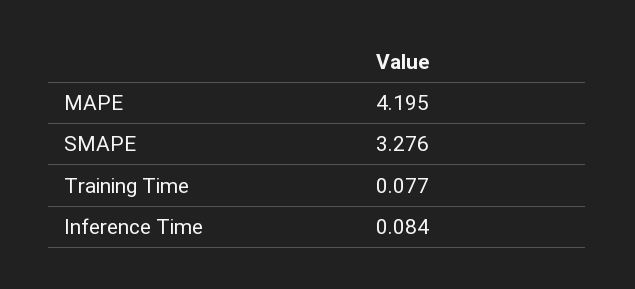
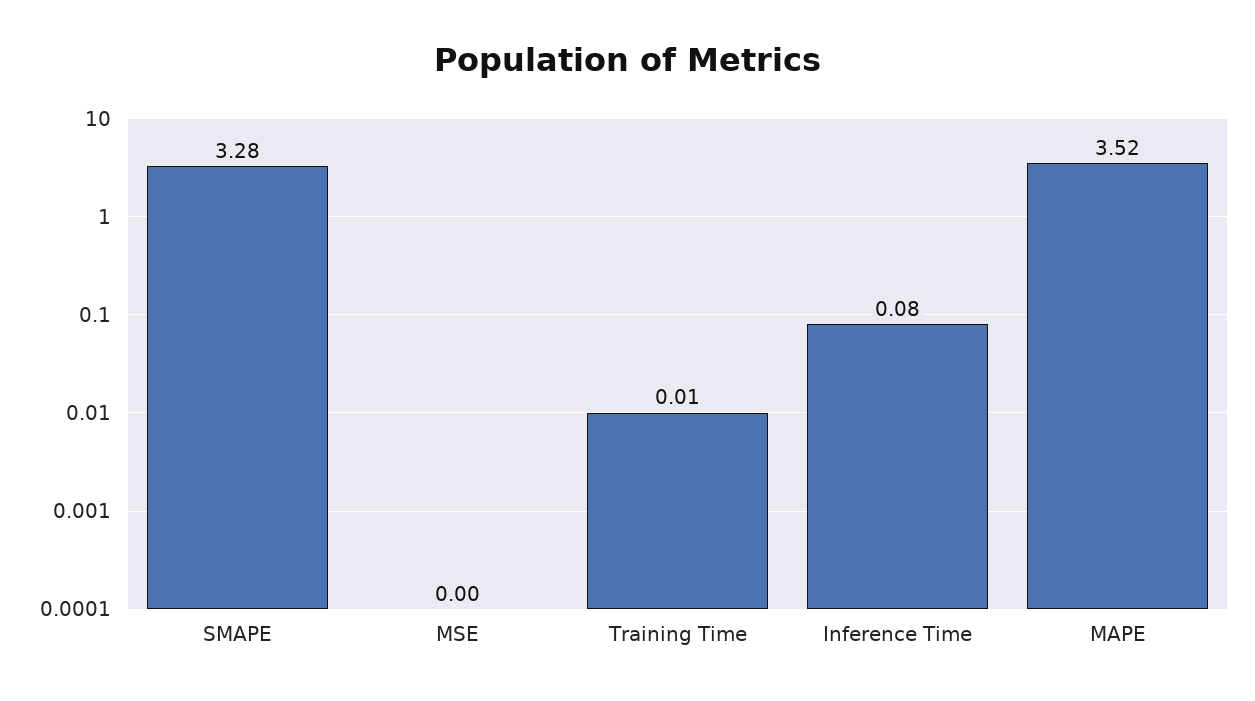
MAPE: 4.195 -> 3.52
Training Time: 0.077 -> 0.01
MSE: none -> 0

